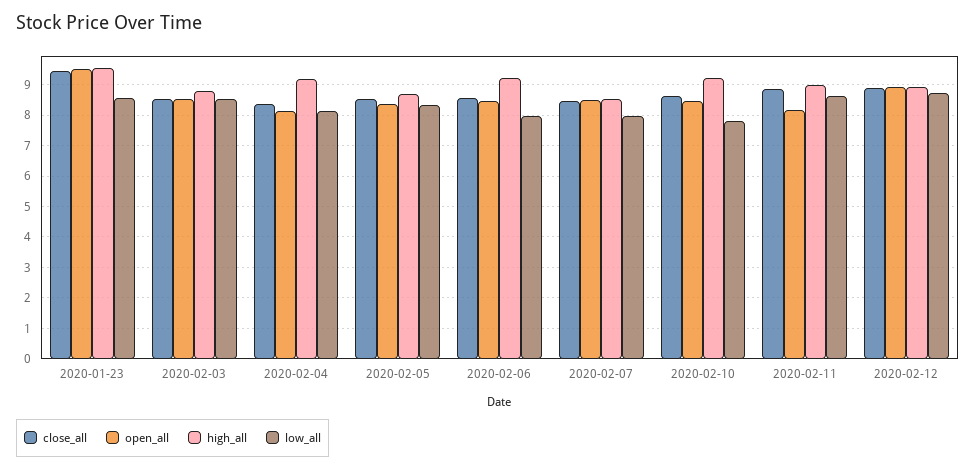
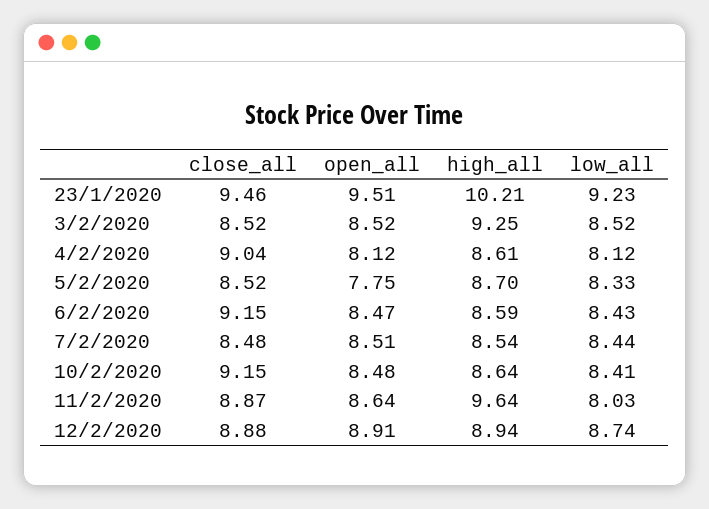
high_all, 2020-01-23: 9.6 -> 10.21
low_all, 2020-01-23: 8.6 -> 9.23
high_all, 2020-02-03: 8.8 -> 9.25
close_all, 2020-02-04: 8.4 -> 9.04
high_all, 2020-02-04: 9.2 -> 8.61
open_all, 2020-02-05: 8.4 -> 7.75
close_all, 2020-02-06: 8.6 -> 9.15
high_all, 2020-02-06: 9.2 -> 8.59
low_all, 2020-02-06: 8 -> 8.43
low_all, 2020-02-07: 8 -> 8.44
close_all, 2020-02-10: 8.6 -> 9.15
high_all, 2020-02-10: 9.2 -> 8.64
low_all, 2020-02-10: 7.8 -> 8.41
open_all, 2020-02-11: 8.2 -> 8.64
high_all, 2020-02-11: 9 -> 9.64
low_all, 2020-02-11: 8.6 -> 8.03

